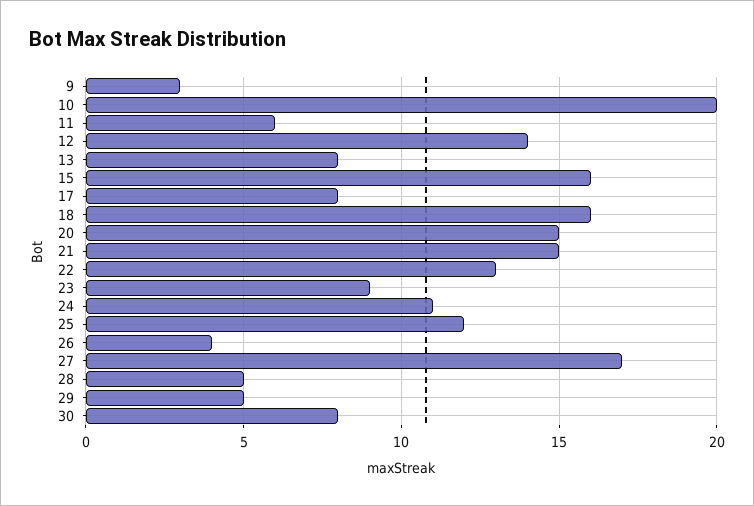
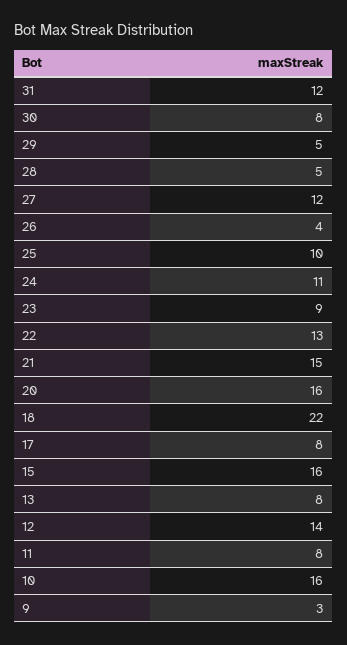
10: 20 -> 16
11: 6 -> 8
18: 16 -> 22
20: 15 -> 16
25: 12 -> 10
27: 17 -> 12
31: none -> 12

